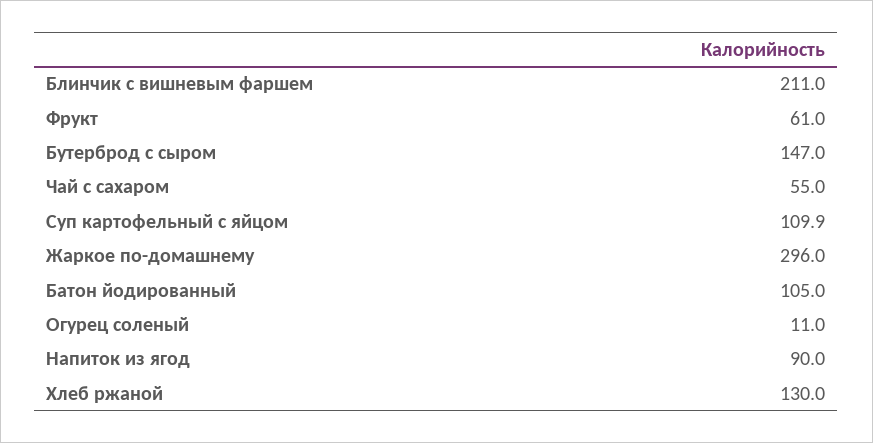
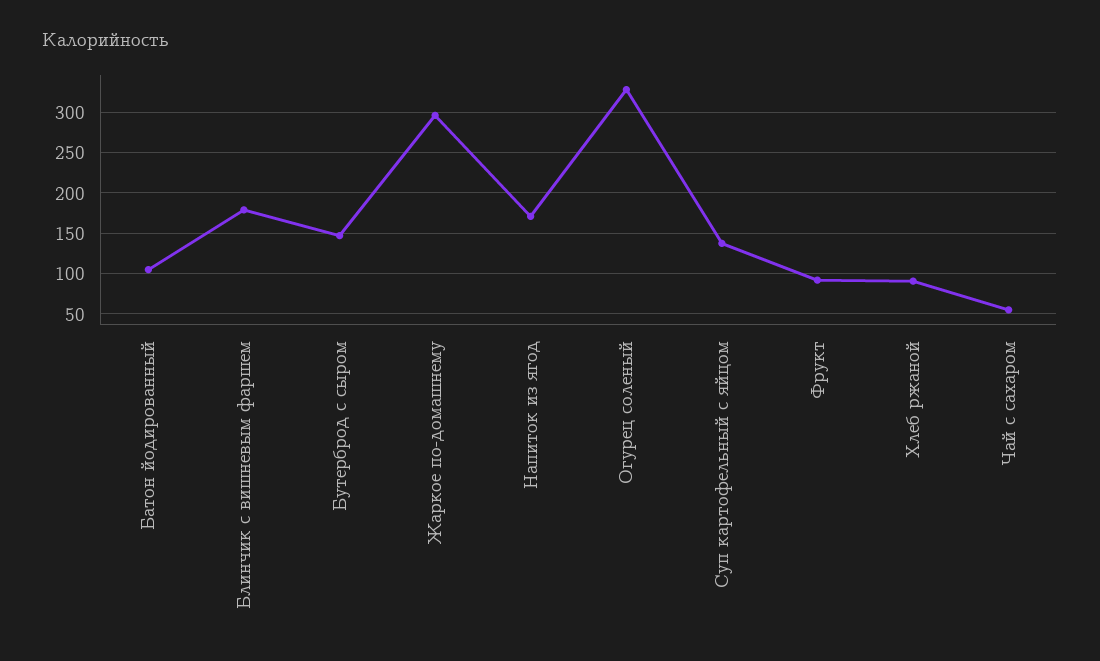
Блинчик с вишневым фаршем: 211 -> 180
Фрукт: 61 -> 90
Суп картофельный с яйцом: 109.9 -> 140
Огурец соленый: 11 -> 330
Напиток из ягод: 90 -> 170
Хлеб ржаной: 130 -> 90

